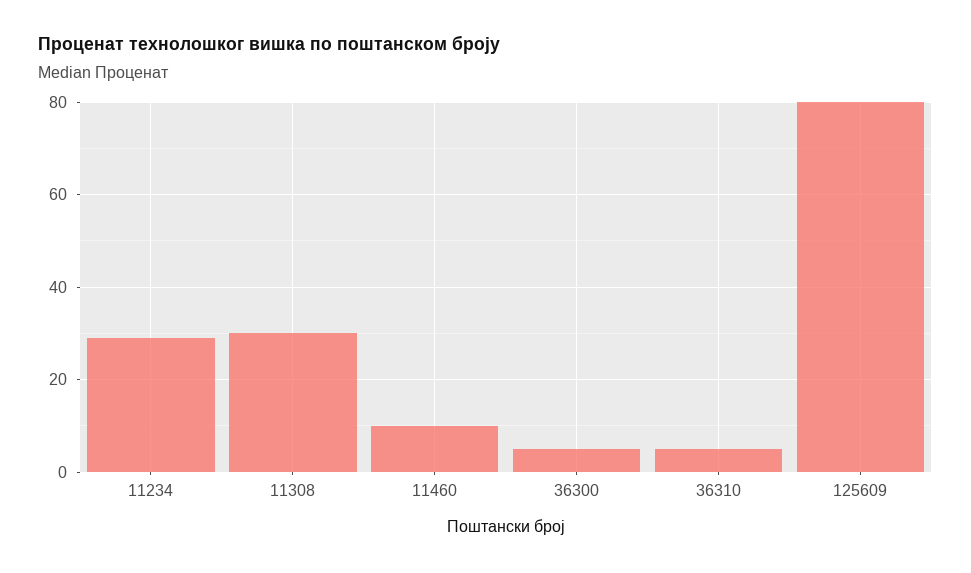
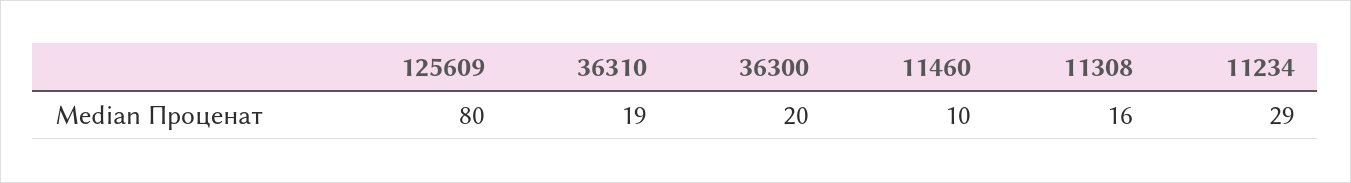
11308: 30 -> 16
36300: 5 -> 20
36310: 5 -> 19

